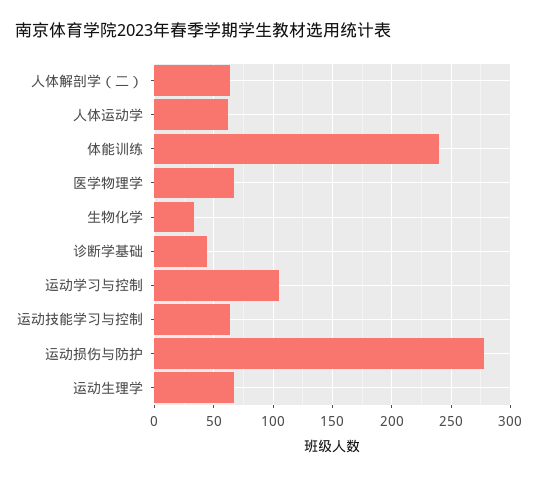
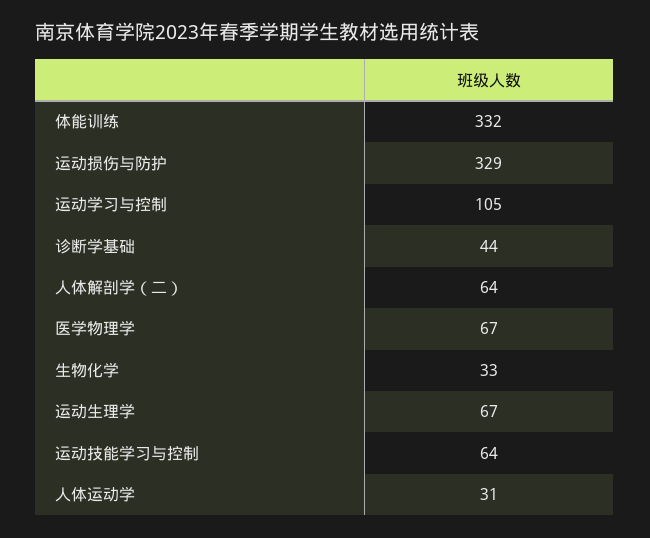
人体运动学: 60 -> 31
体能训练: 240 -> 332
运动损伤与防护: 280 -> 329

